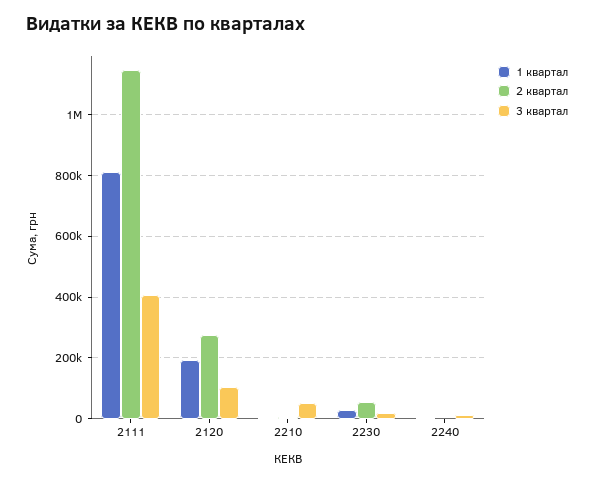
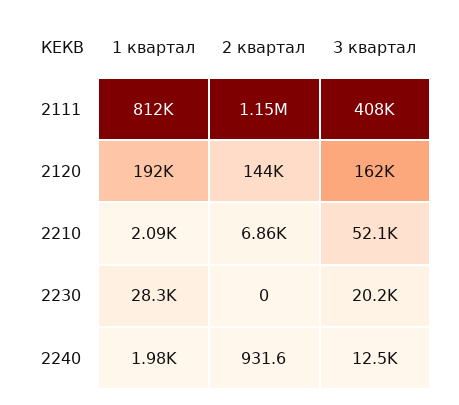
2 квартал, 2120: 280000 -> 144000
3 квартал, 2120: 100000 -> 162000
2 квартал, 2230: 60000 -> 0

